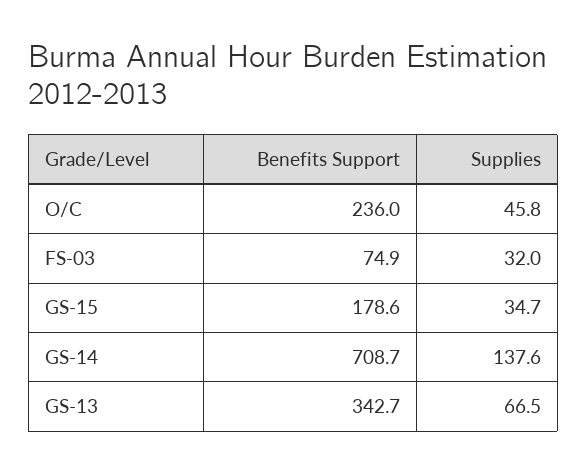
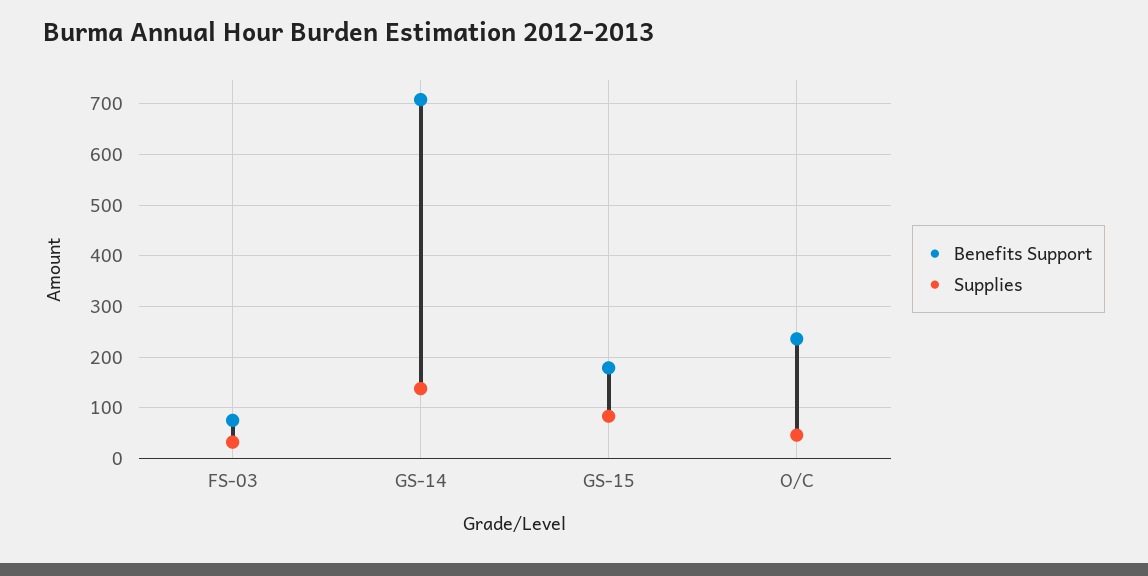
Supplies, GS-15: 34.7 -> 80
Benefits Support, GS-13: 342.7 -> none
Supplies, GS-13: 66.5 -> none

